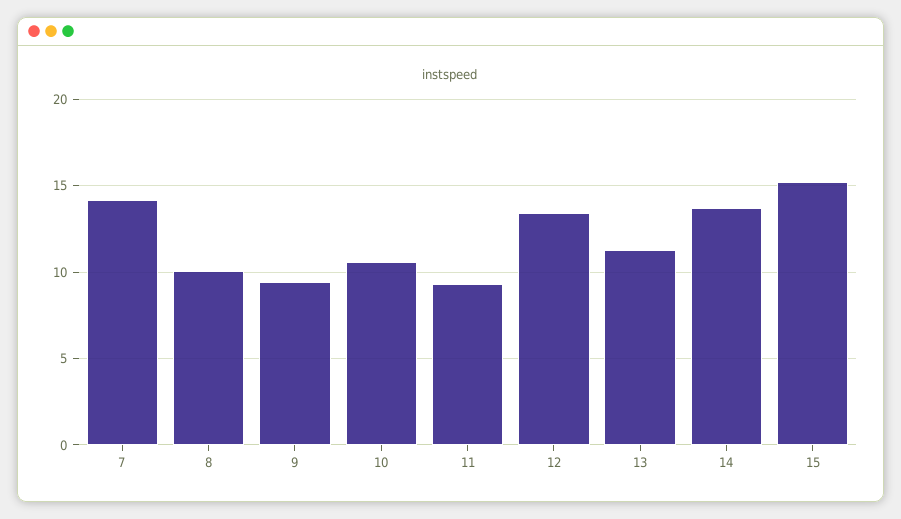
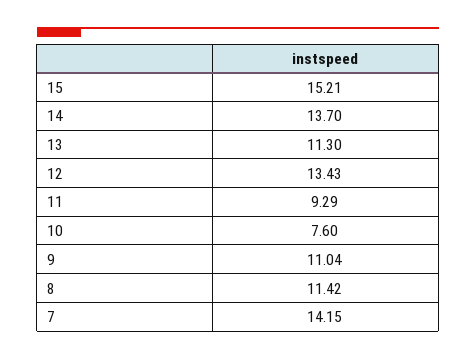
8: 10 -> 11.42
9: 9.5 -> 11.04
10: 10.5 -> 7.6

